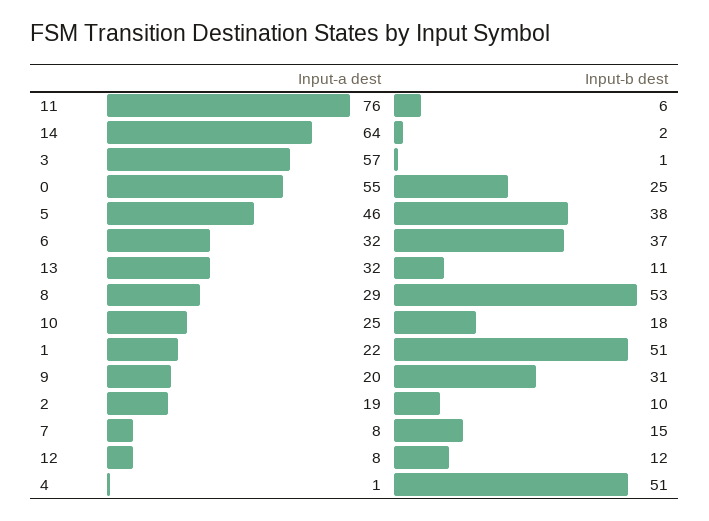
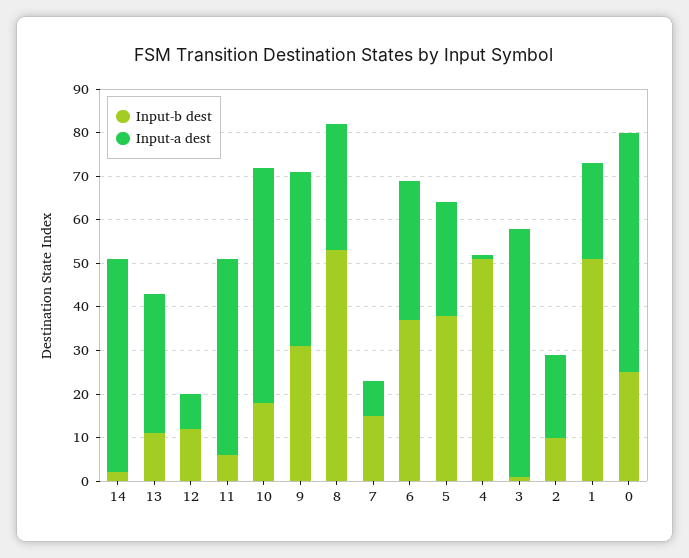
Input-a dest, 11: 76 -> 45
Input-a dest, 14: 64 -> 50
Input-a dest, 5: 46 -> 25
Input-a dest, 10: 25 -> 55
Input-a dest, 9: 20 -> 40

